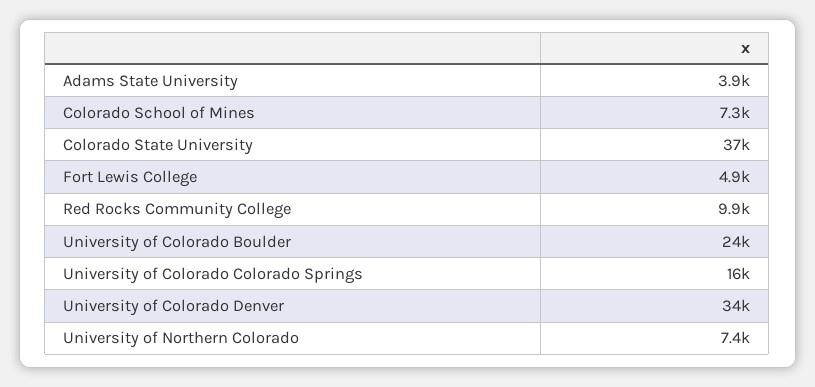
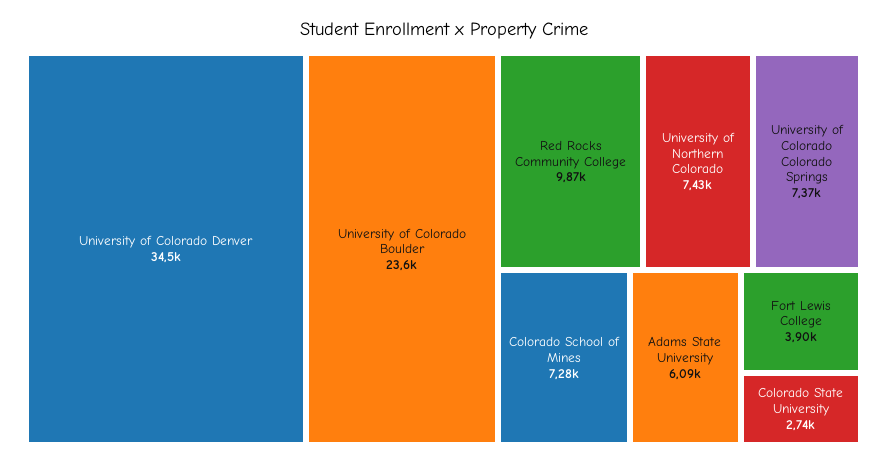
Adams State University: 3900 -> 6090
Colorado State University: 37000 -> 2740
Fort Lewis College: 4900 -> 3900
University of Colorado Colorado Springs: 16000 -> 7370

